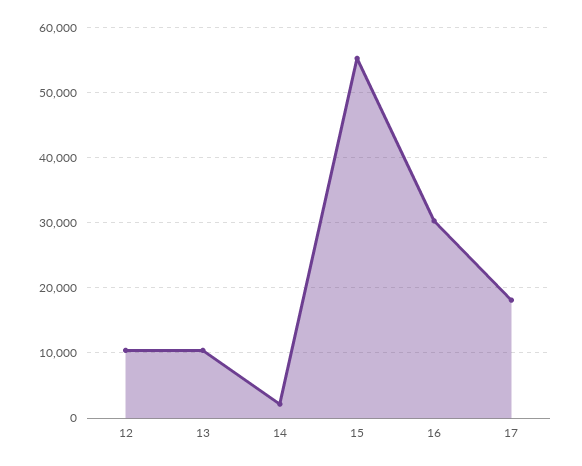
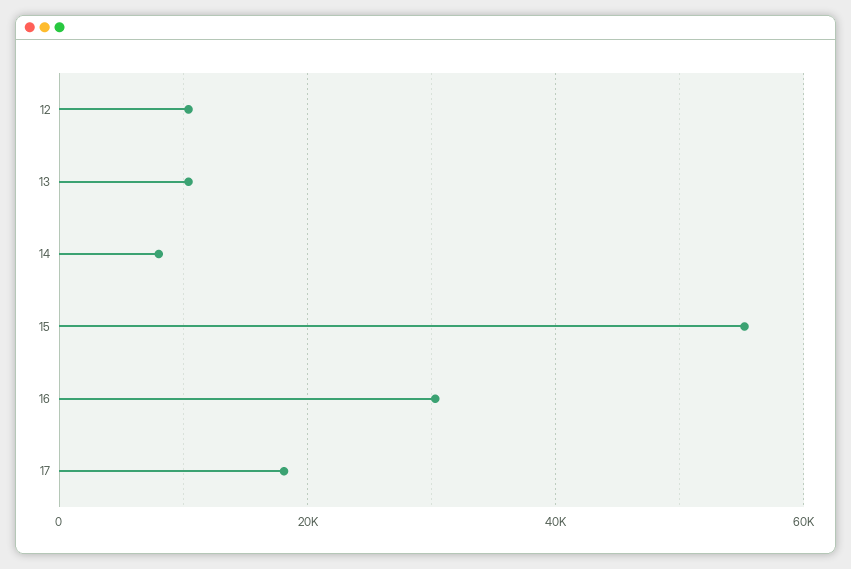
14: 2000 -> 8000

